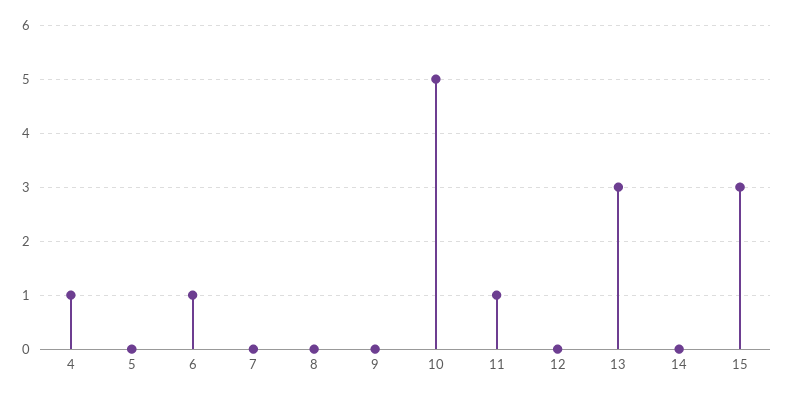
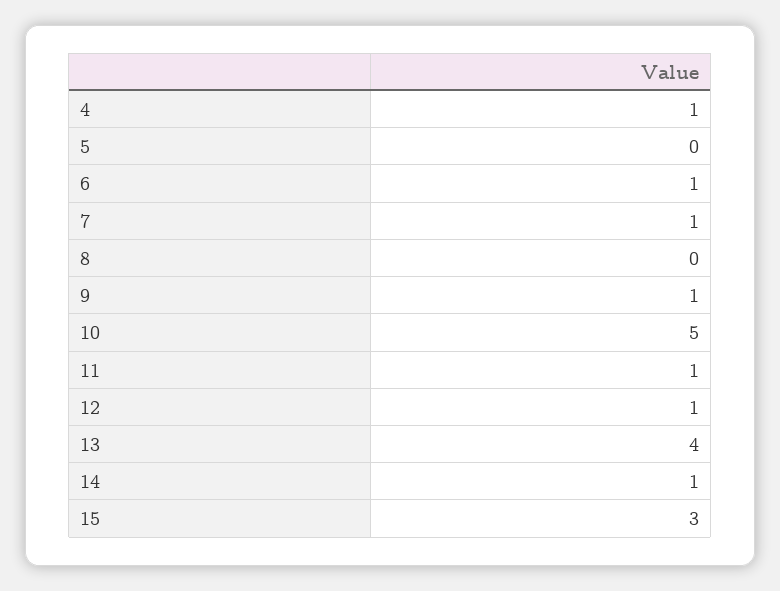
7: 0 -> 1
9: 0 -> 1
12: 0 -> 1
13: 3 -> 4
14: 0 -> 1

